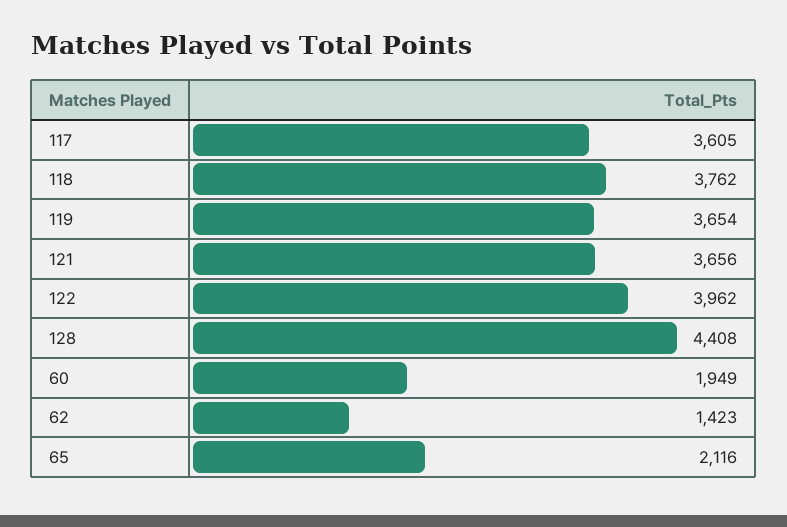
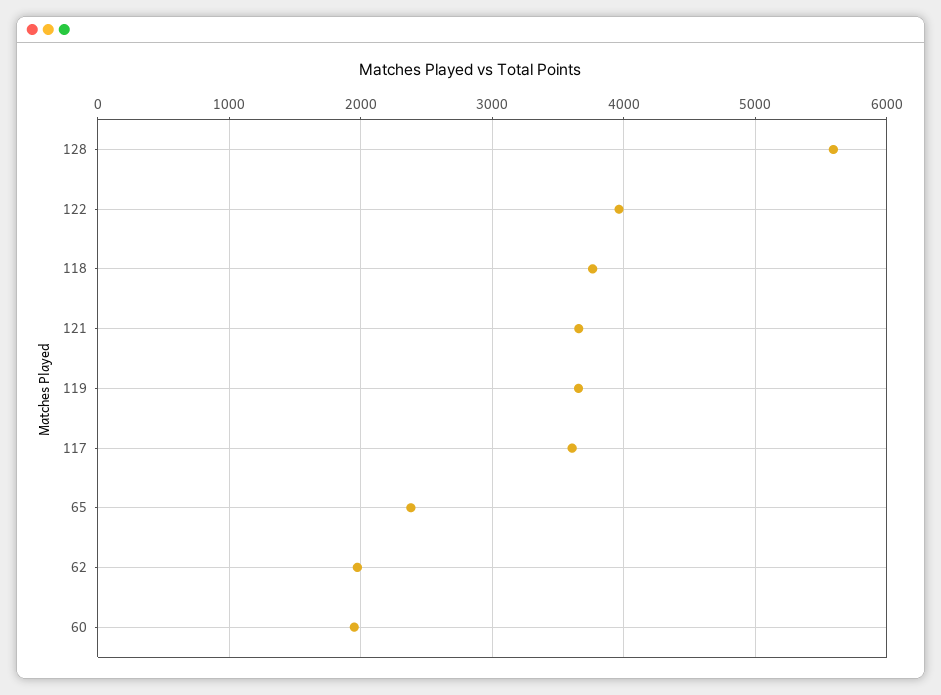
128: 4408 -> 5600
62: 1423 -> 2000
65: 2116 -> 2400

